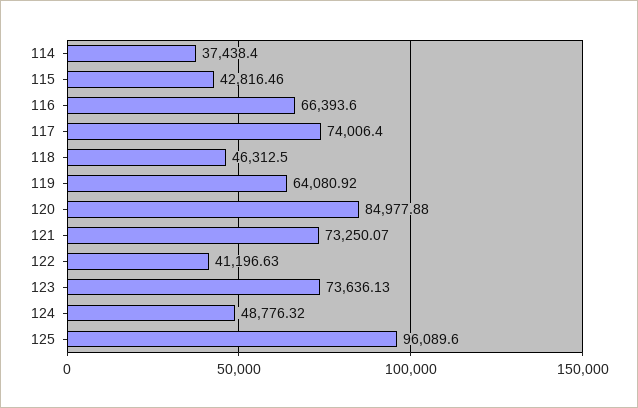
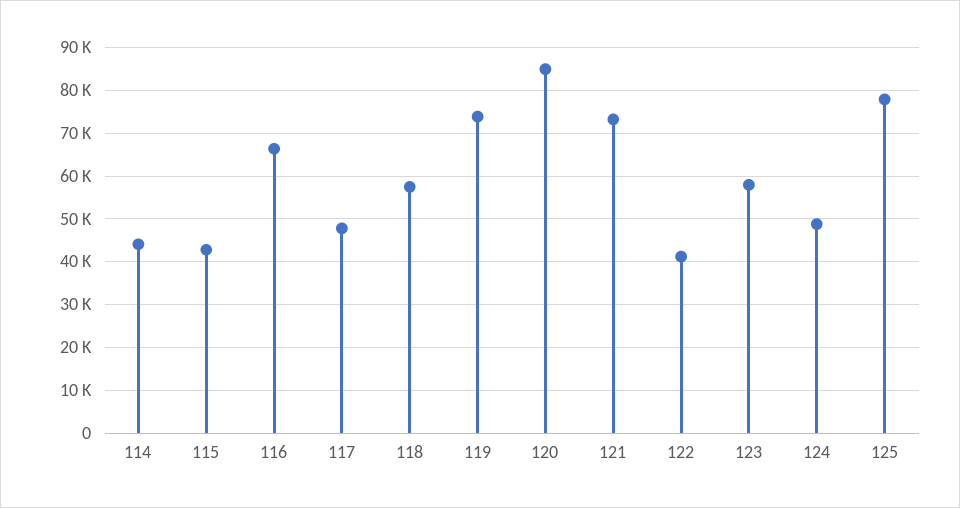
114: 37438.4 -> 44000
117: 74006.4 -> 48000
118: 46312.5 -> 58000
119: 64080.92 -> 74000
123: 73636.13 -> 58000
125: 96089.6 -> 78000

